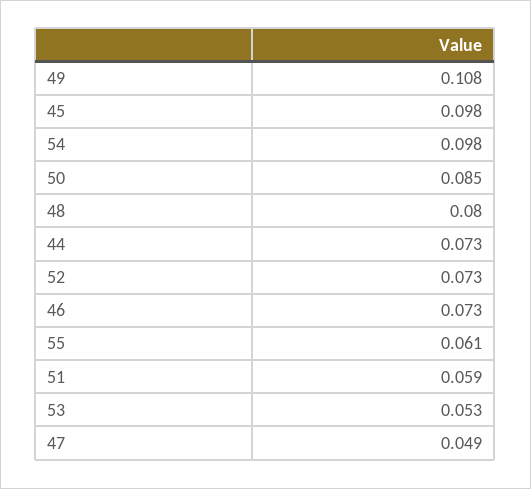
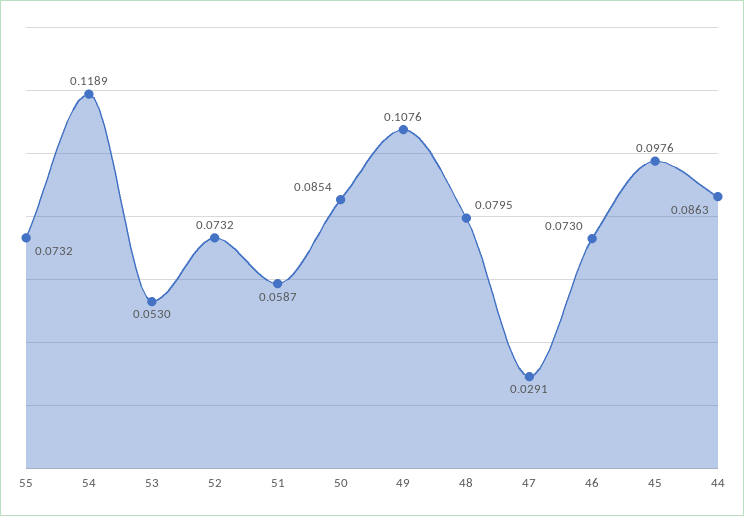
54: 0.098 -> 0.1189
44: 0.073 -> 0.0863
55: 0.061 -> 0.0732
47: 0.049 -> 0.0291

